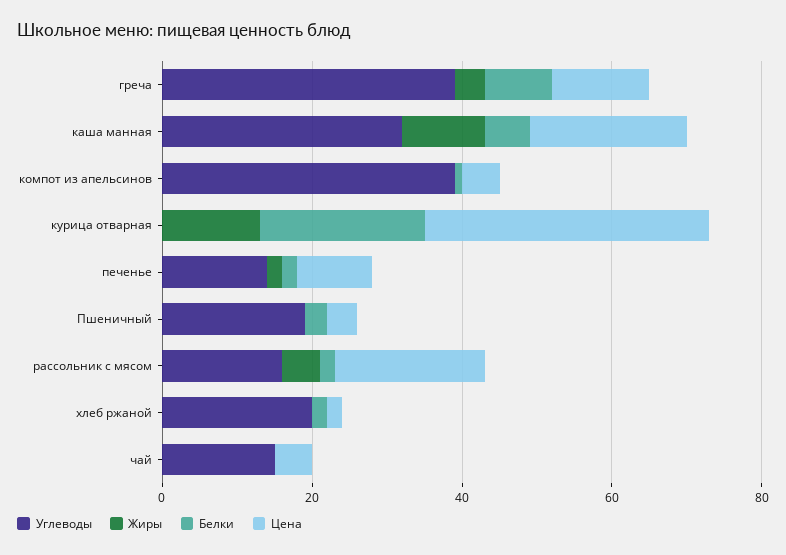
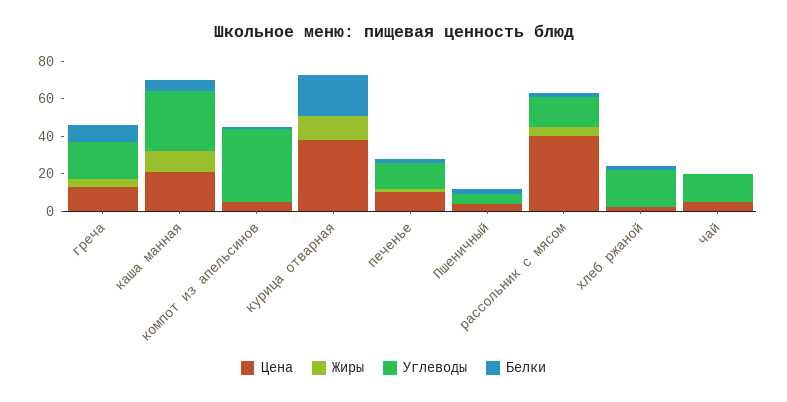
Углеводы, греча: 40 -> 20
Углеводы, Пшеничный: 20 -> 5
Цена, рассольник с мясом: 20 -> 40

